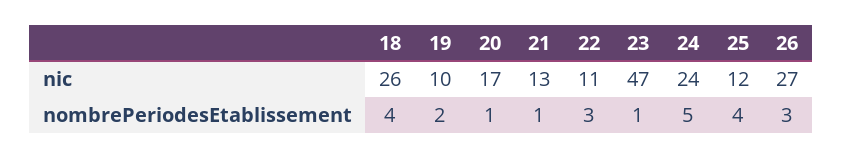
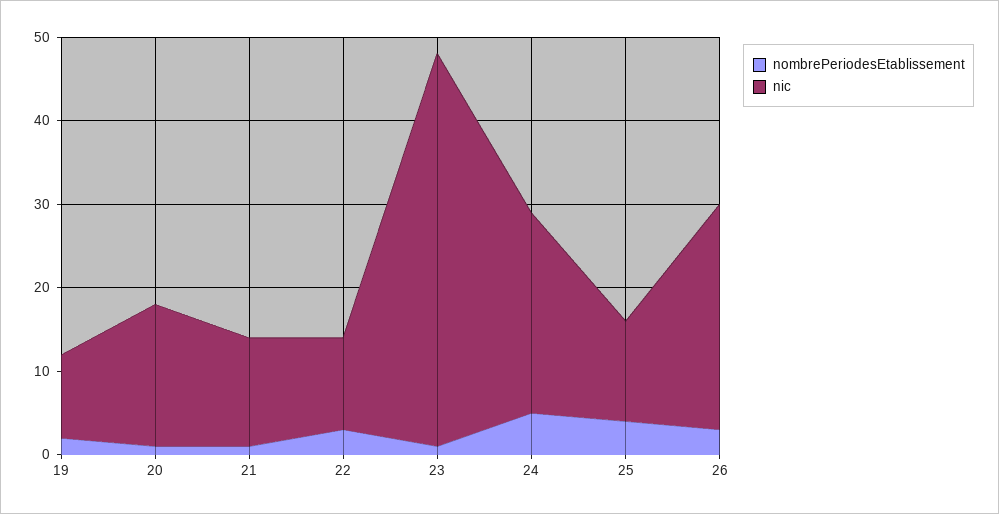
nic, 18: 26 -> none
nombrePeriodesEtablissement, 18: 4 -> none

